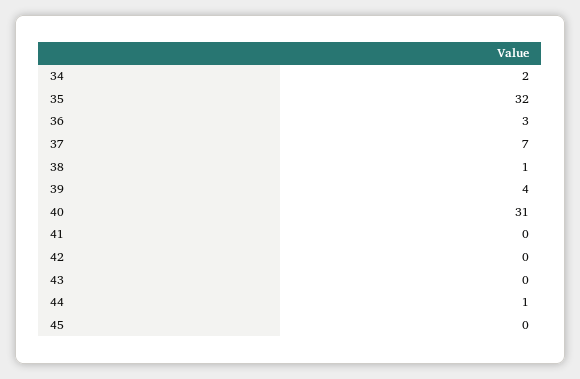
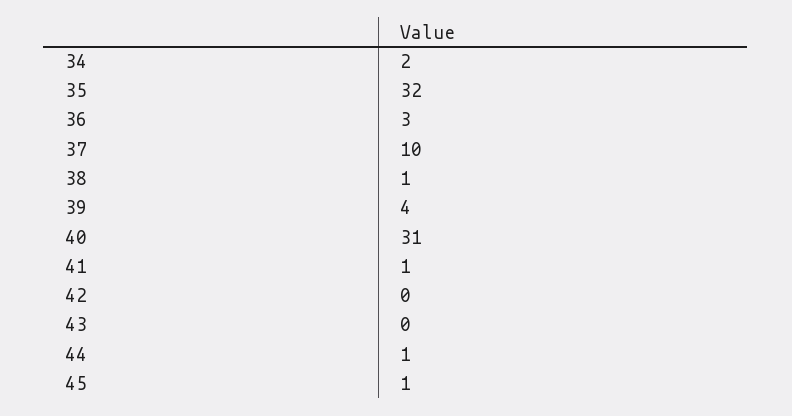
37: 7 -> 10
41: 0 -> 1
45: 0 -> 1

